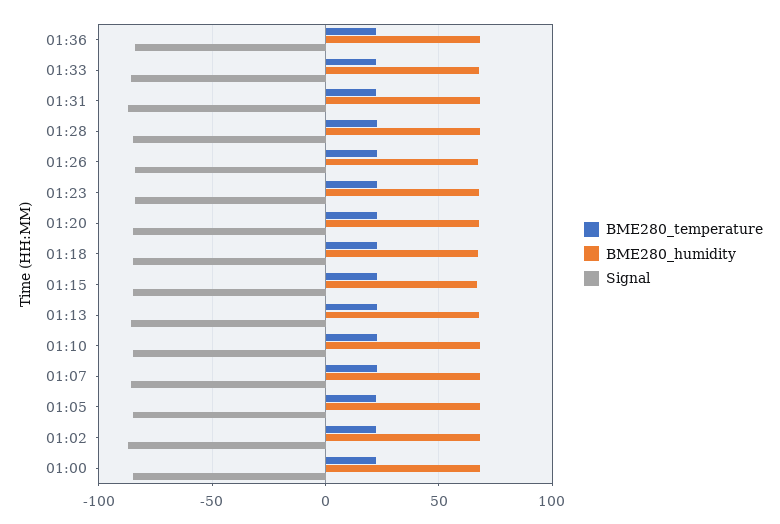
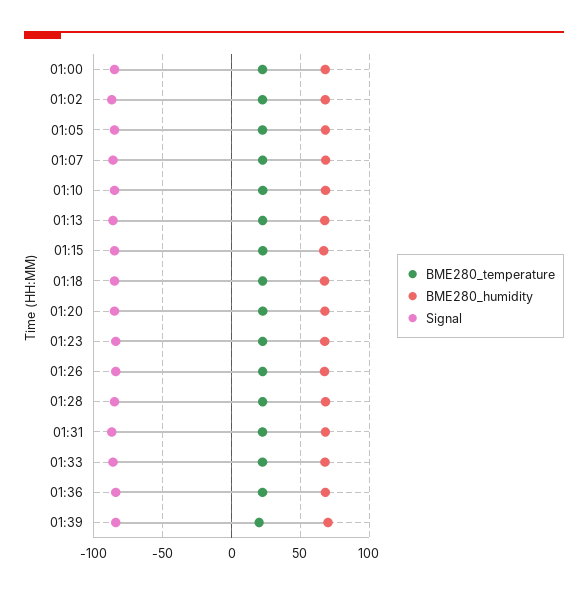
BME280_temperature, 01:39: none -> 20
BME280_humidity, 01:39: none -> 70
Signal, 01:39: none -> -85

